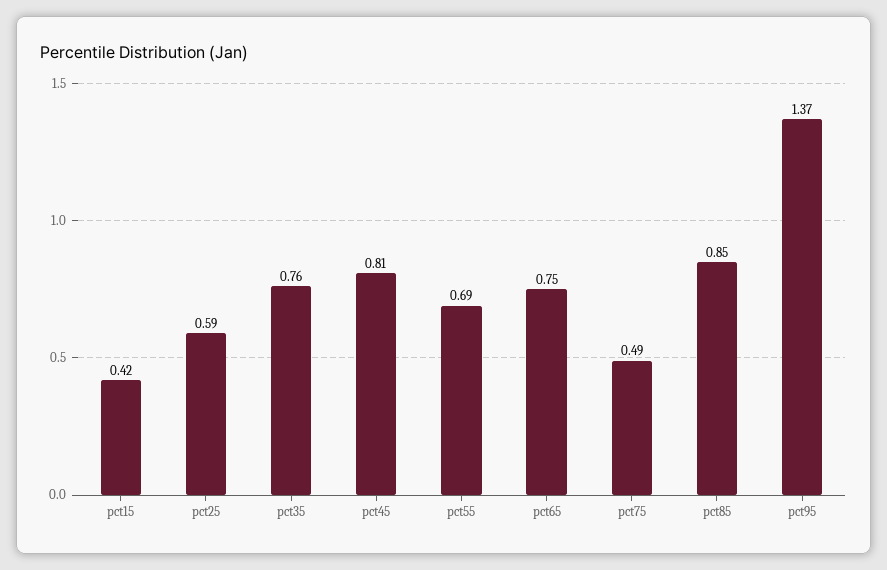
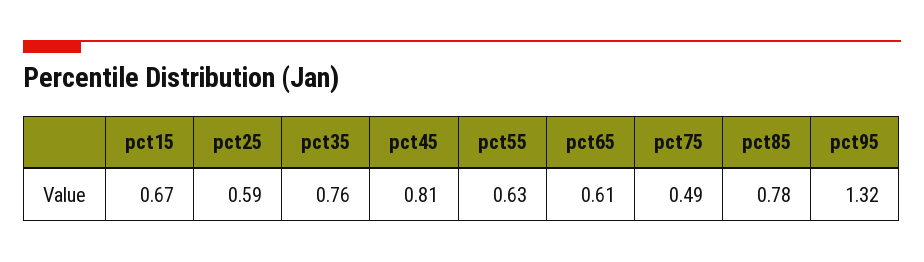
pct15: 0.42 -> 0.67
pct55: 0.69 -> 0.63
pct65: 0.75 -> 0.61
pct85: 0.85 -> 0.78
pct95: 1.37 -> 1.32

